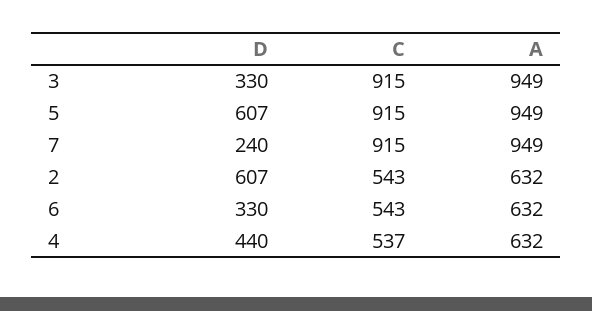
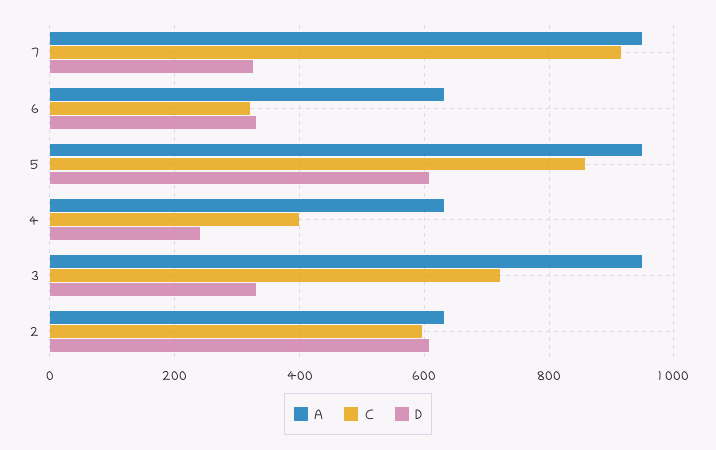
C, 3: 915 -> 720
C, 5: 915 -> 860
D, 7: 240 -> 320
C, 2: 543 -> 600
C, 6: 543 -> 320
D, 4: 440 -> 240
C, 4: 537 -> 400

